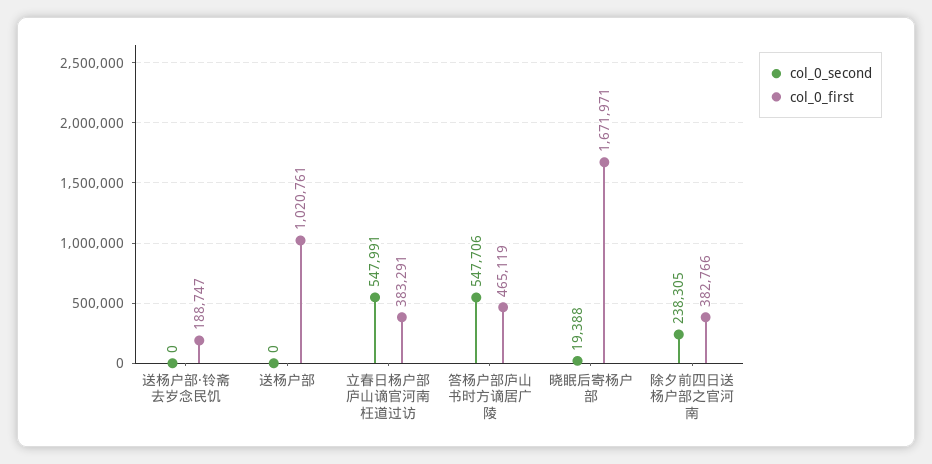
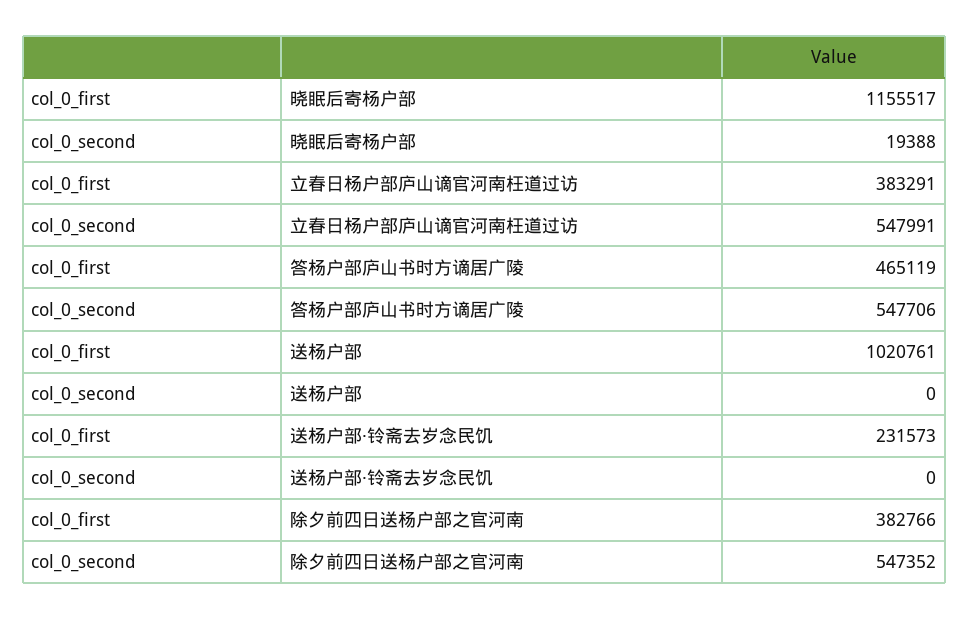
col_0_first, 送杨户部·铃斋去岁念民饥: 188747 -> 231573
col_0_first, 晓眠后寄杨户部: 1671971 -> 1155517
col_0_second, 除夕前四日送杨户部之官河南: 238305 -> 547352

